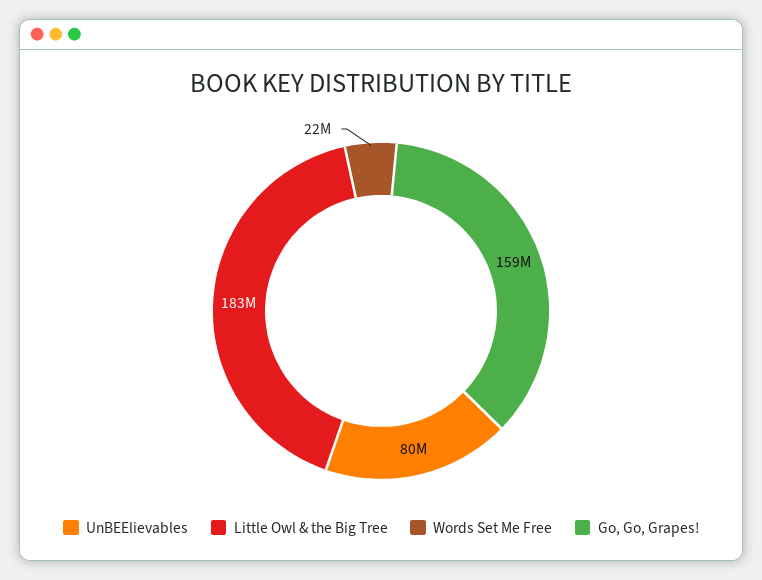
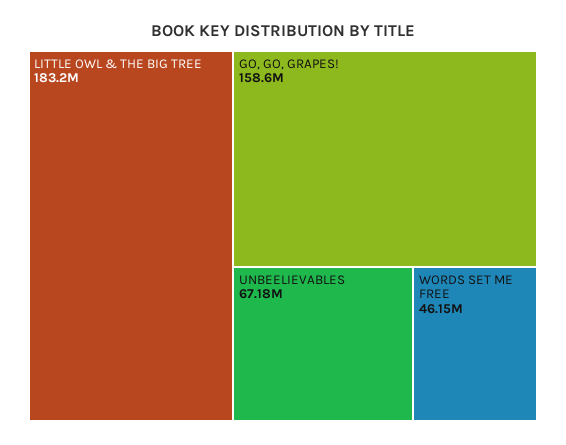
UnBEElievables: 80000000 -> 67180000
Words Set Me Free: 22000000 -> 46150000

